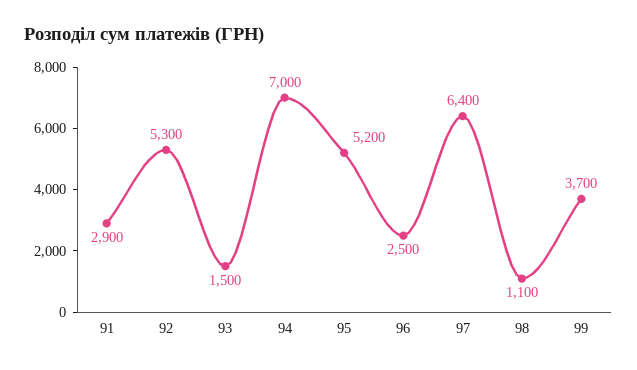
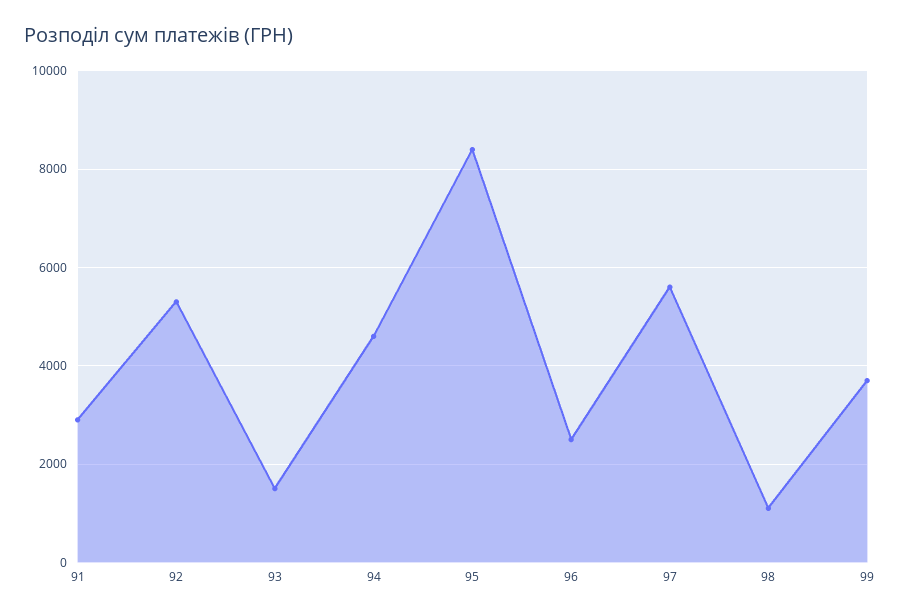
94: 7000 -> 4600
95: 5200 -> 8400
97: 6400 -> 5600

